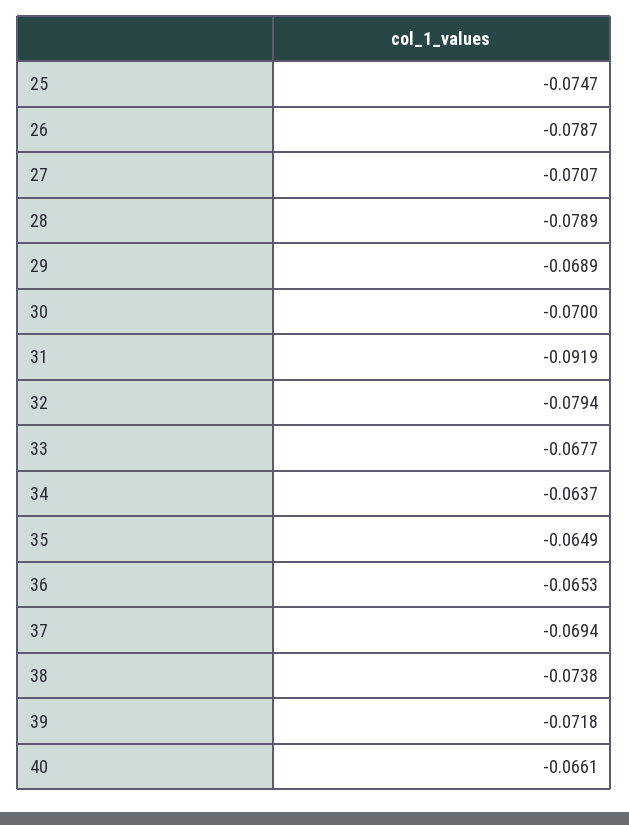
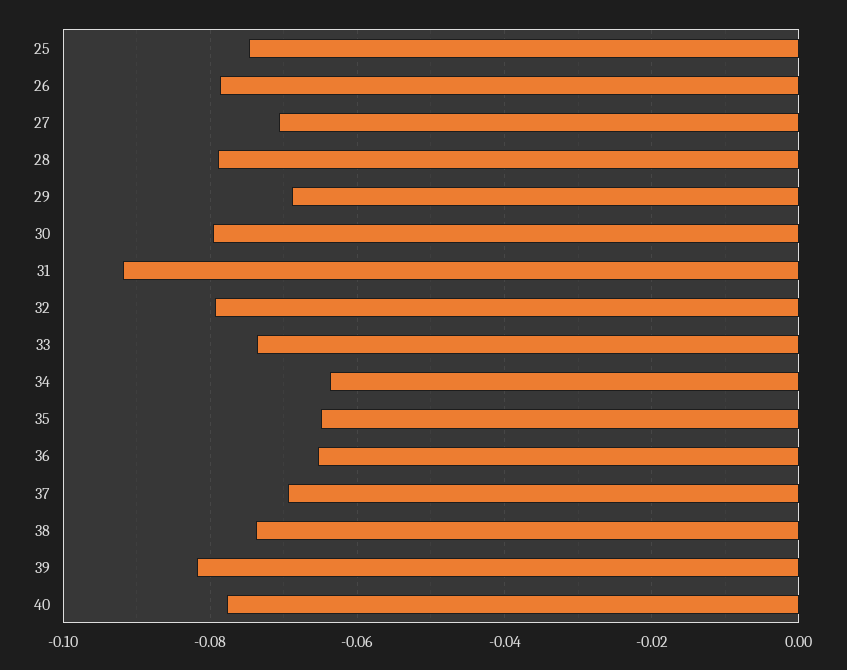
30: -0.07 -> -0.08
33: -0.0677 -> -0.074
39: -0.0718 -> -0.082
40: -0.0661 -> -0.078

